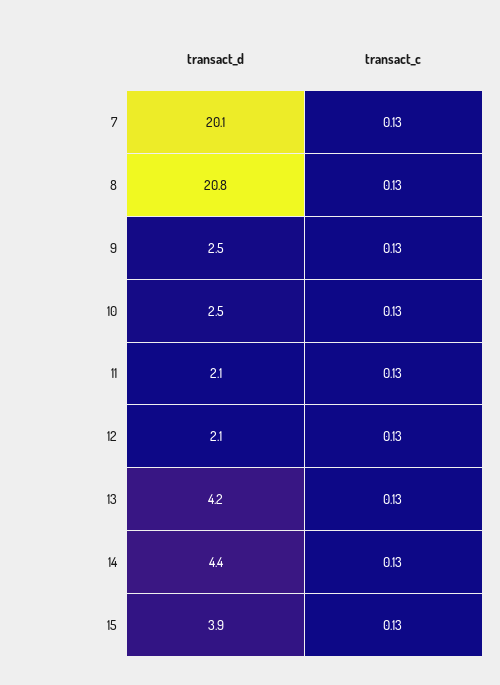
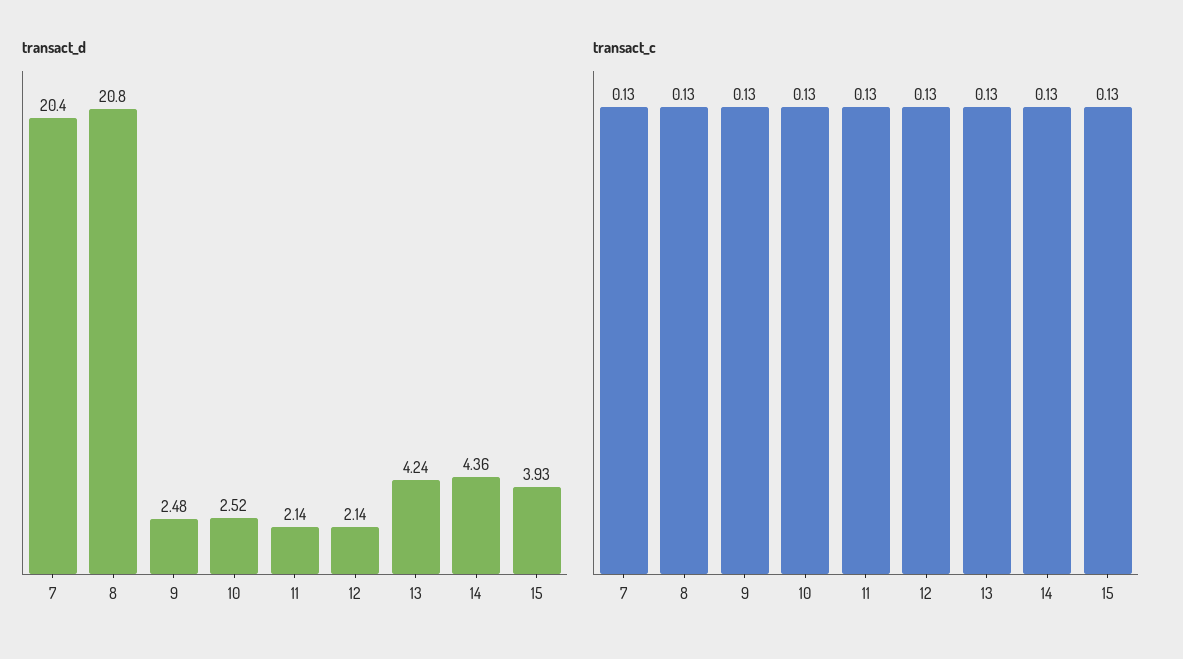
transact_d, 7: 20.1 -> 20.4

